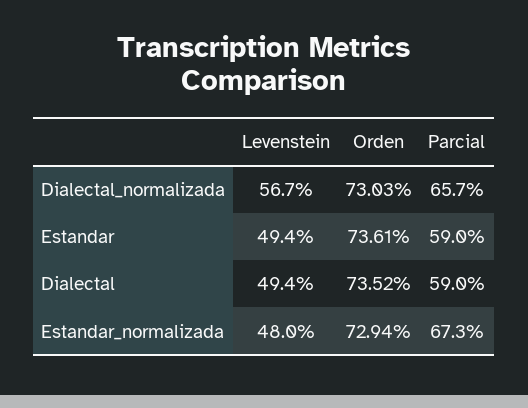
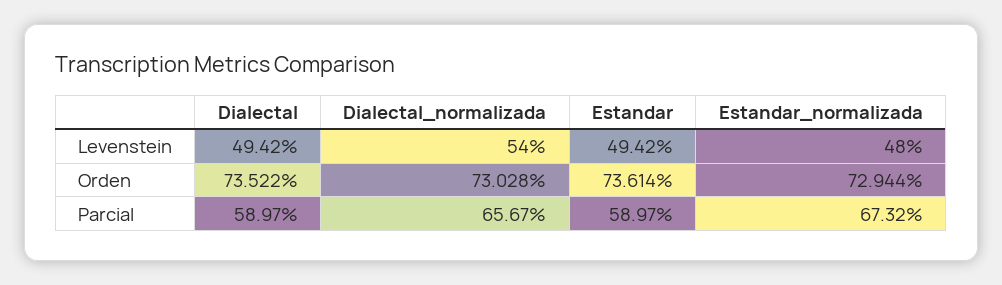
Levenstein, Dialectal_normalizada: 56.7 -> 54

